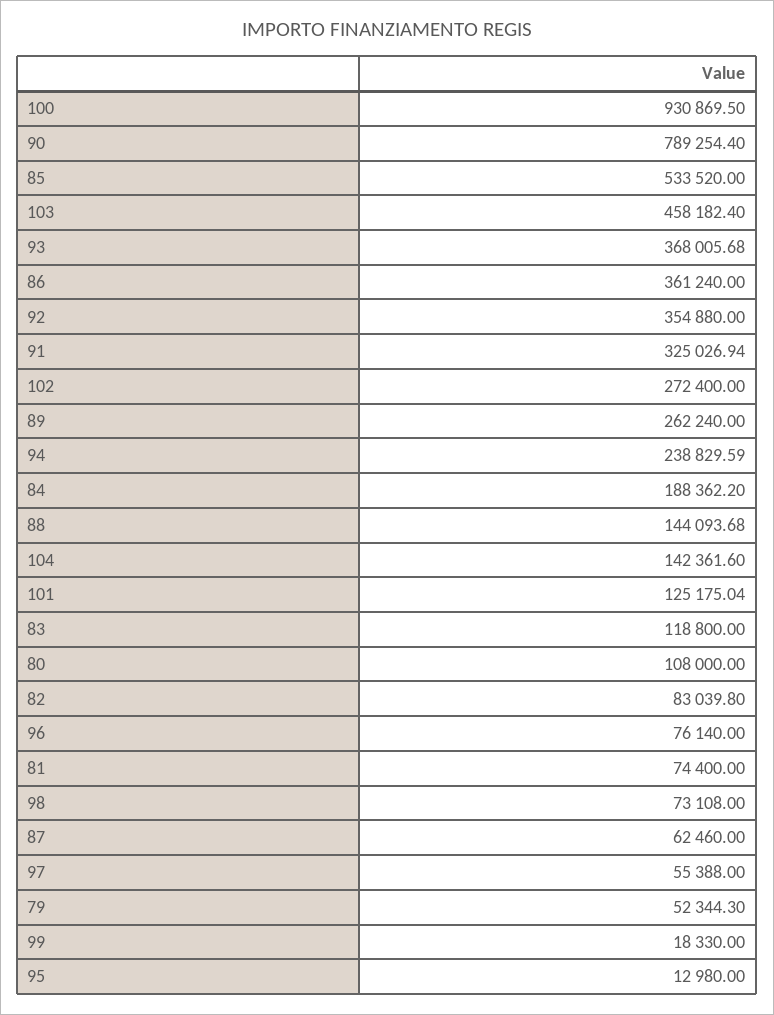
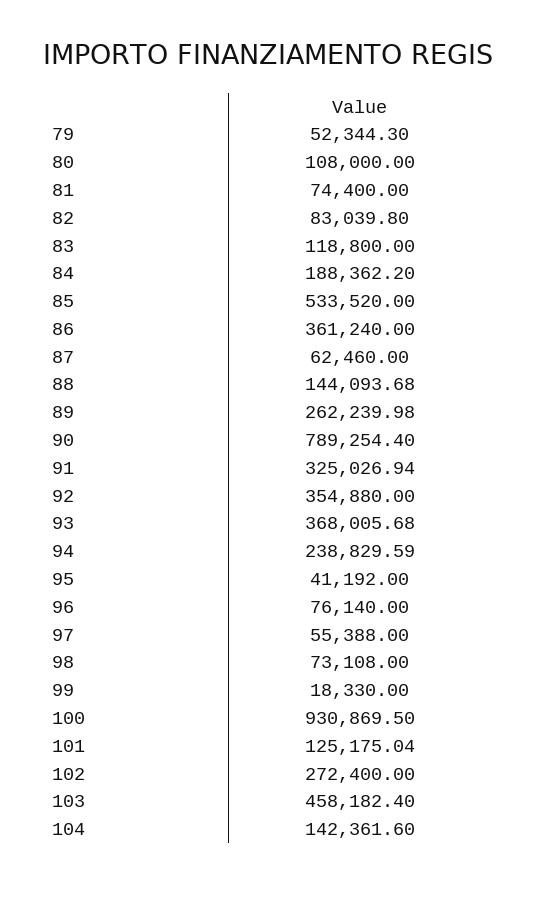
89: 262240 -> 262239.98
95: 12980 -> 41192

